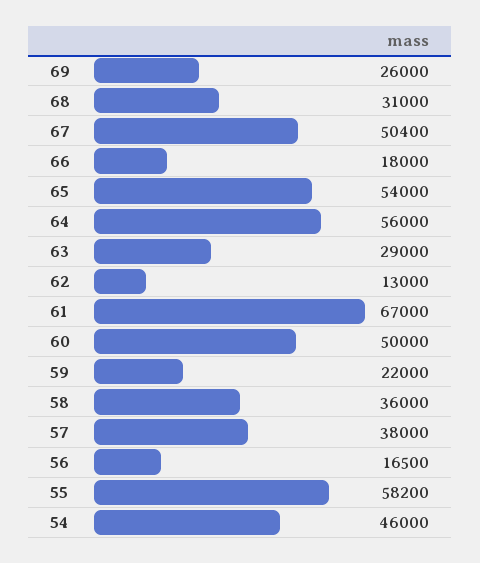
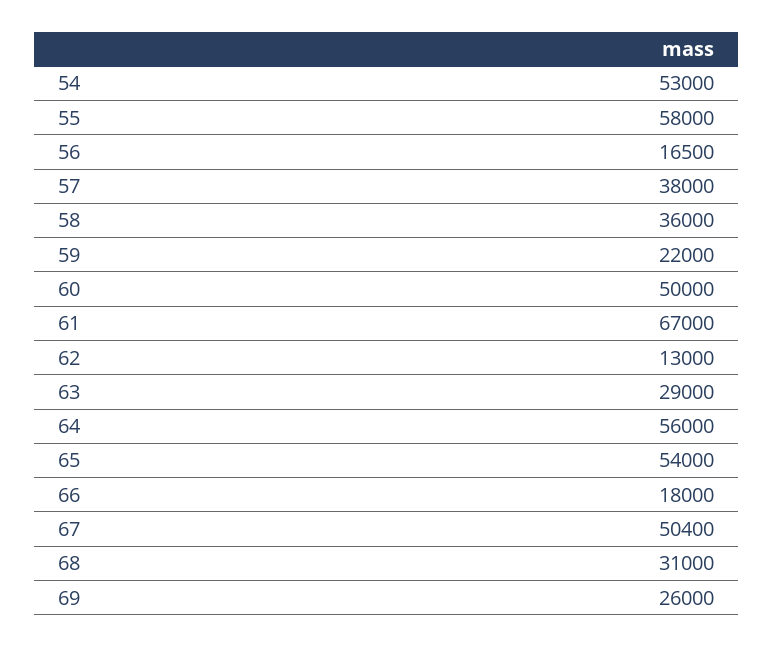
55: 58200 -> 58000
54: 46000 -> 53000

